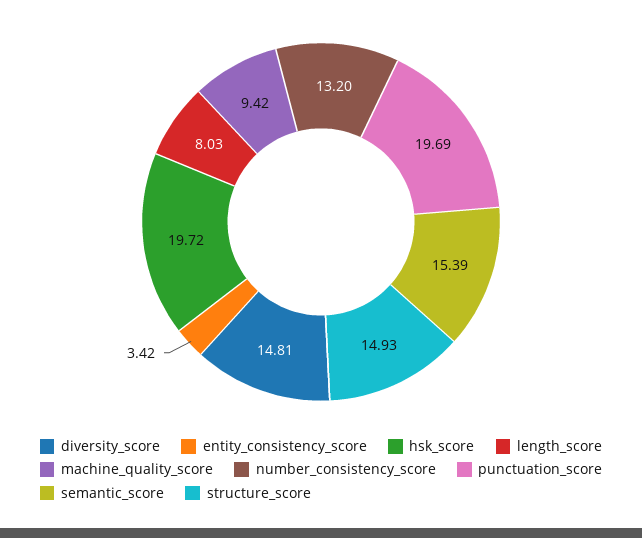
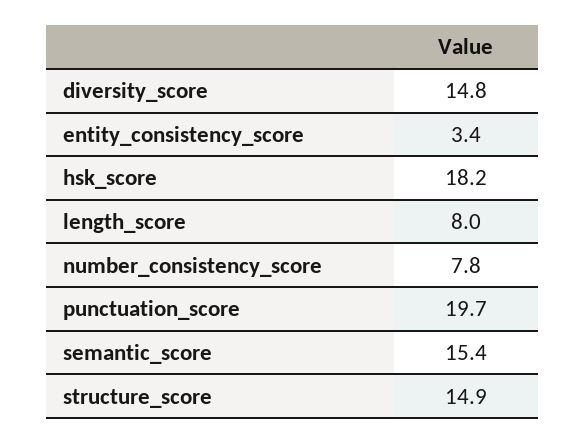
hsk_score: 19.72 -> 18.2
machine_quality_score: 9.42 -> none
number_consistency_score: 13.2 -> 7.8

